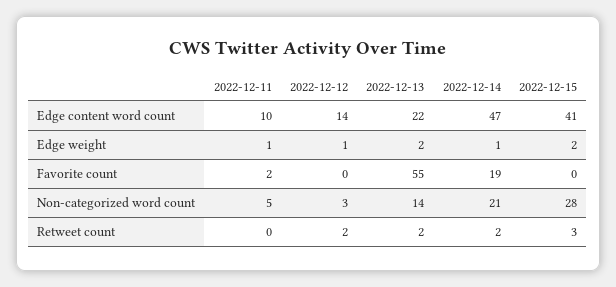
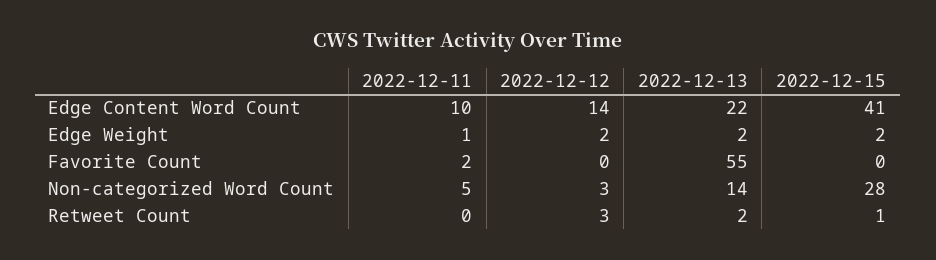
2022-12-14, Edge content word count: 47 -> none
2022-12-12, Edge weight: 1 -> 2
2022-12-14, Edge weight: 1 -> none
2022-12-14, Favorite count: 19 -> none
2022-12-14, Non-categorized word count: 21 -> none
2022-12-12, Retweet count: 2 -> 3
2022-12-14, Retweet count: 2 -> none
2022-12-15, Retweet count: 3 -> 1

